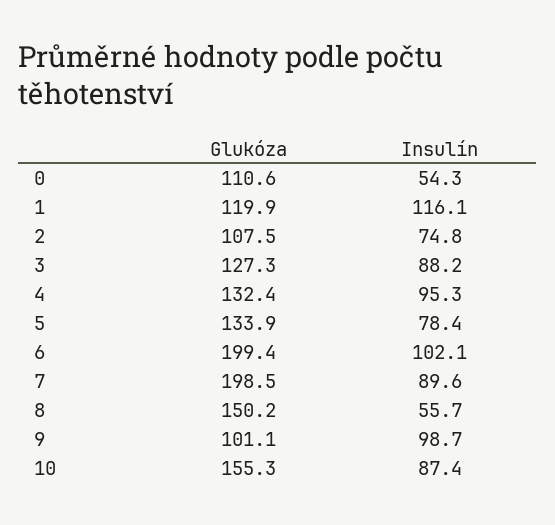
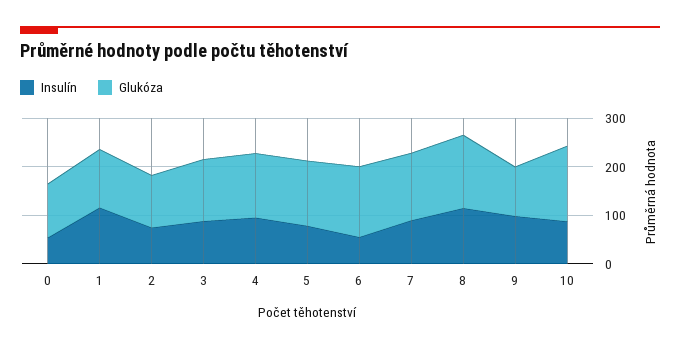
Glukóza, 6: 199.4 -> 140
Insulín, 6: 102.1 -> 60
Glukóza, 7: 198.5 -> 140
Insulín, 8: 55.7 -> 120

